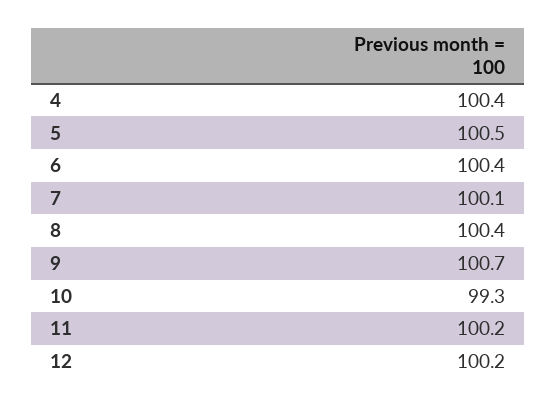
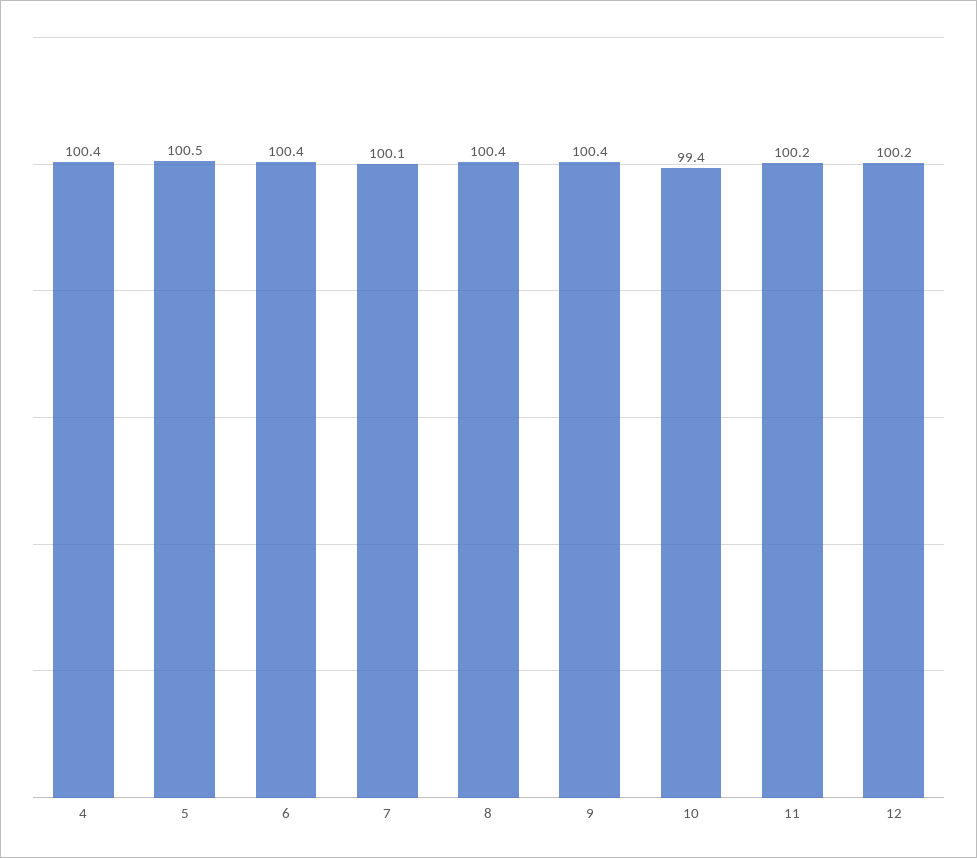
9: 100.7 -> 100.4
10: 99.3 -> 99.4

